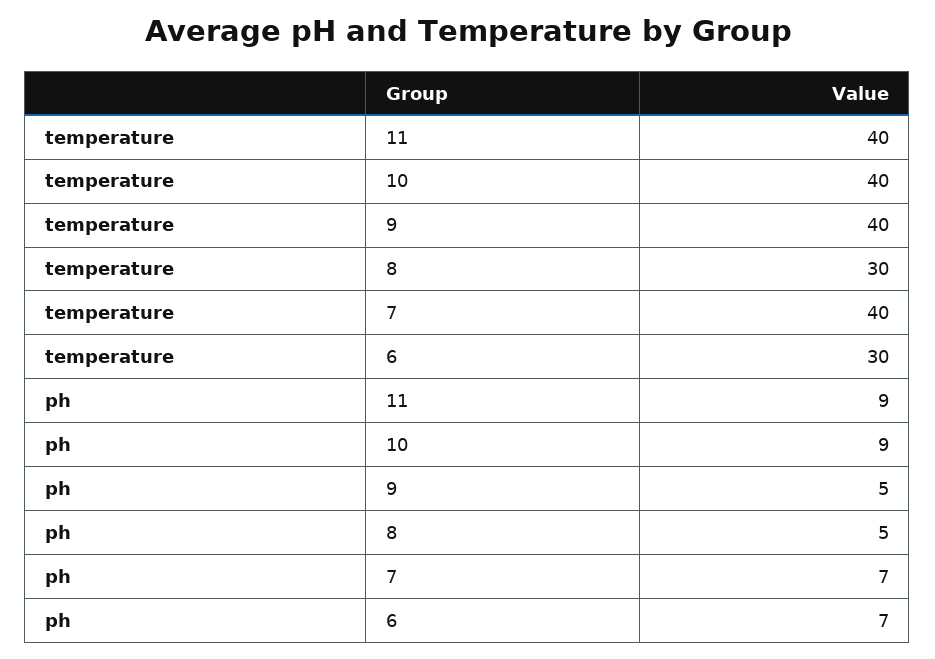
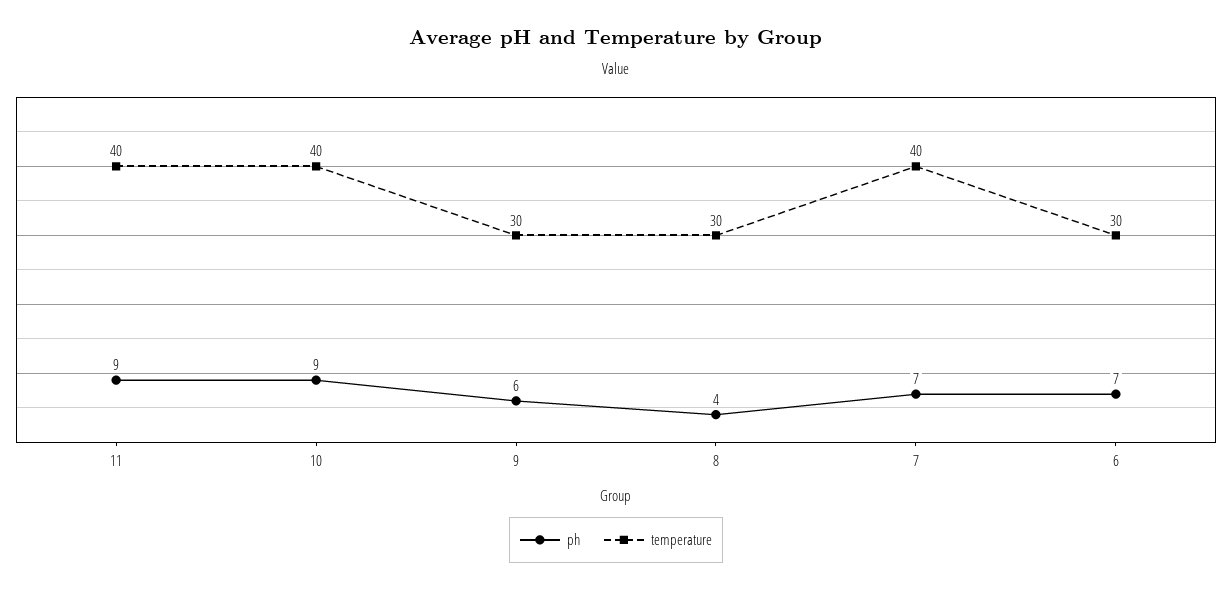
temperature, 9: 40 -> 30
ph, 9: 5 -> 6
ph, 8: 5 -> 4

